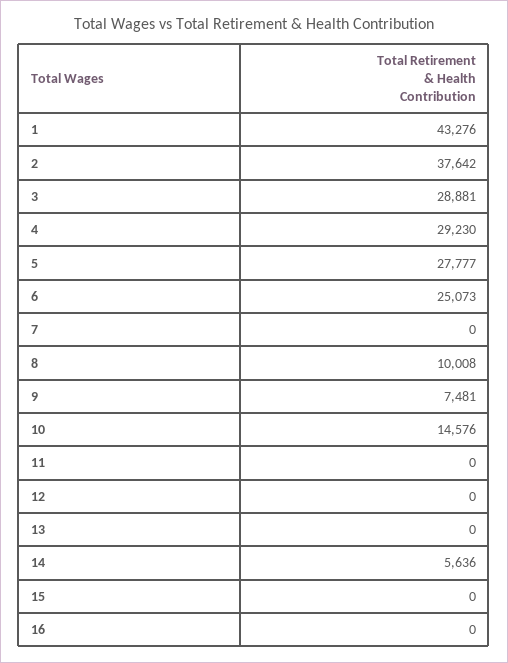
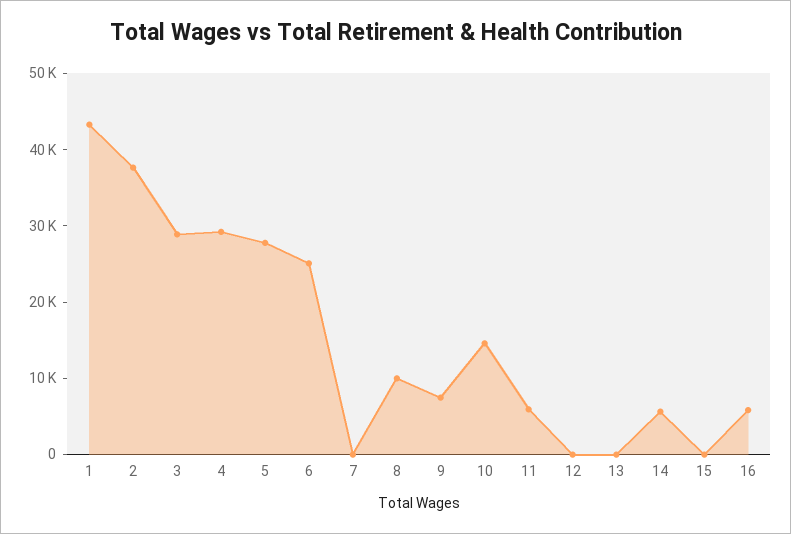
11: 0 -> 6000
16: 0 -> 6000

